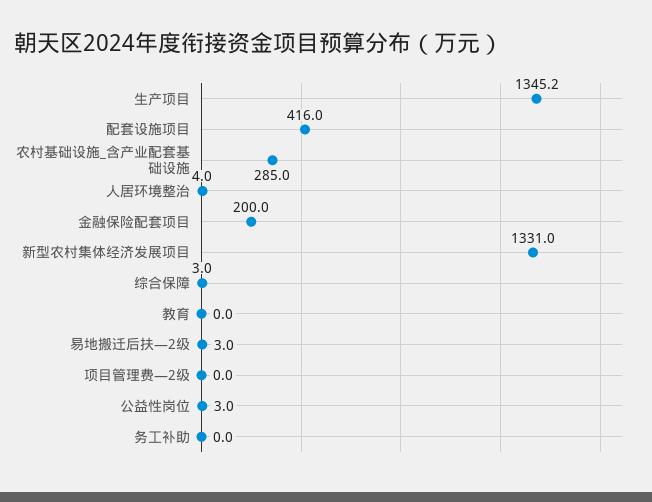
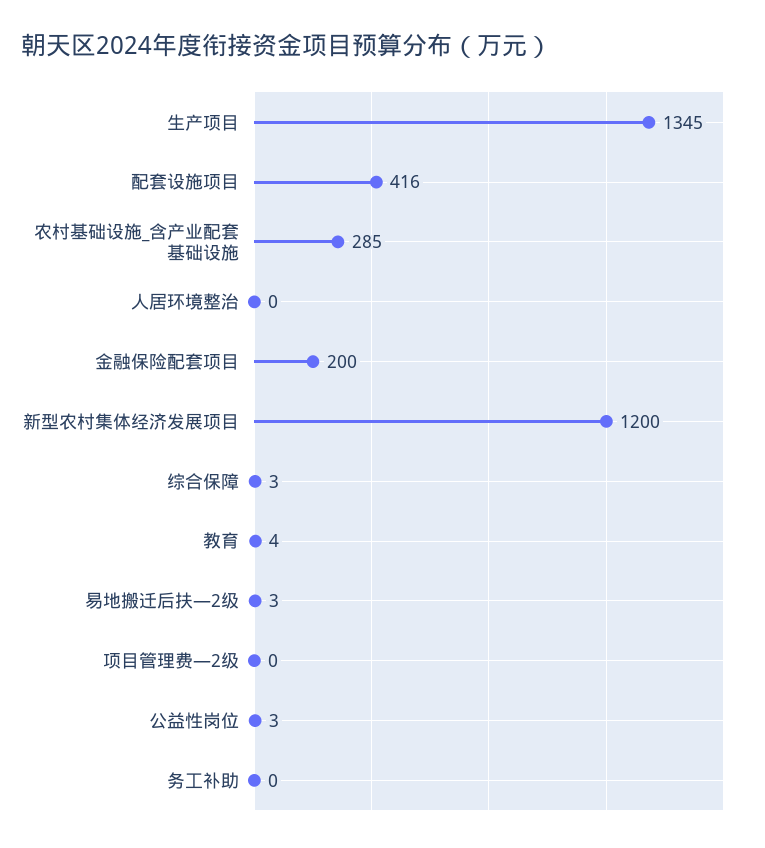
人居环境整治: 4 -> 0
新型农村集体经济发展项目: 1331 -> 1200
教育: 0 -> 4

